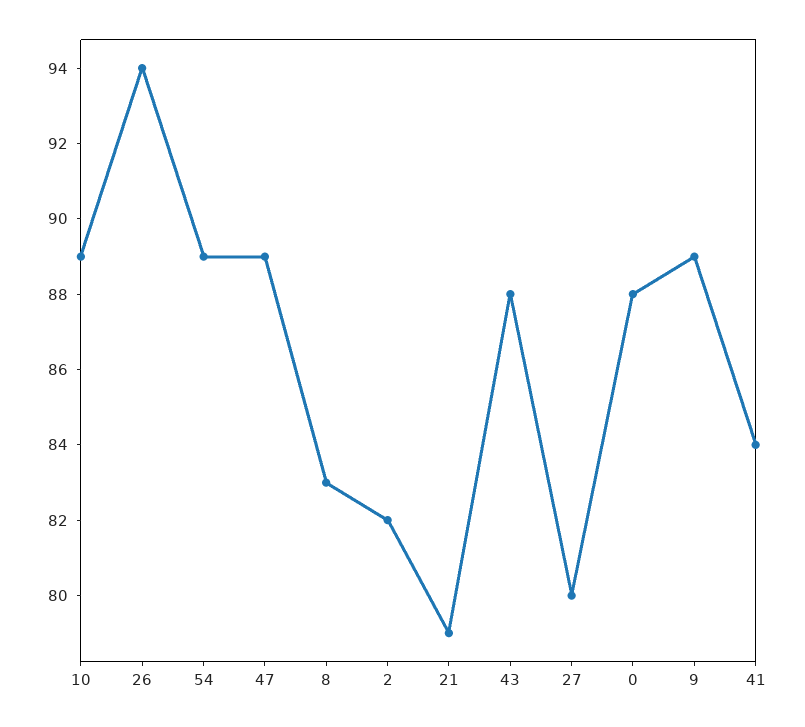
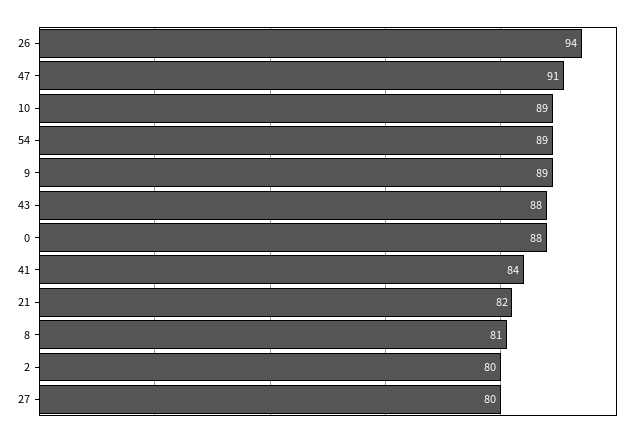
47: 89 -> 91
8: 83 -> 81
2: 82 -> 80
21: 79 -> 82

